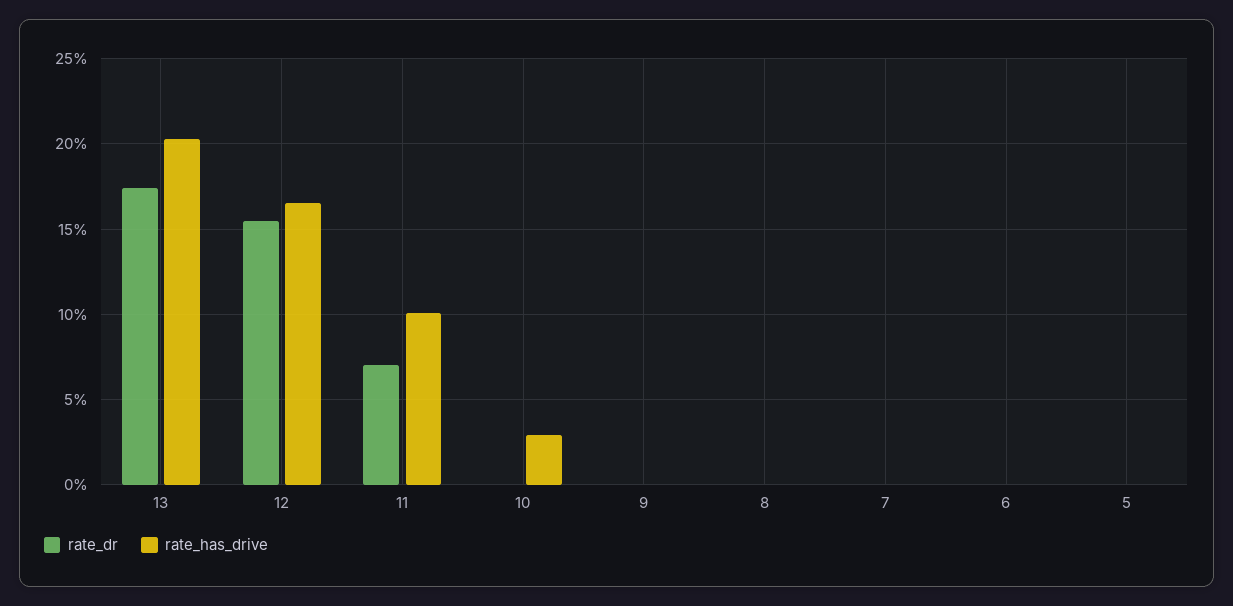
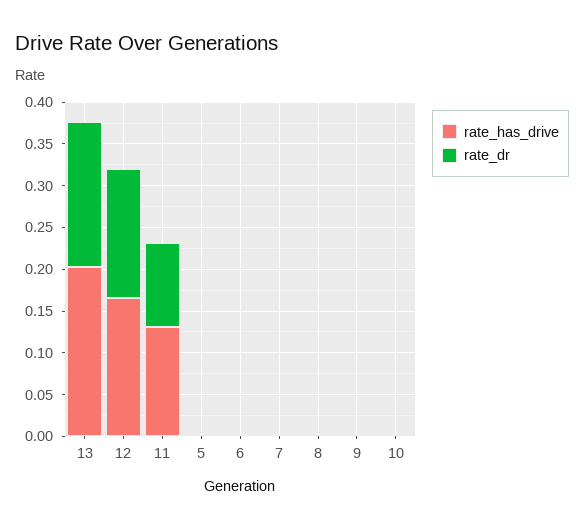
rate_dr, 11: 0.07 -> 0.1
rate_has_drive, 11: 0.1 -> 0.13
rate_has_drive, 10: 0.03 -> 0

